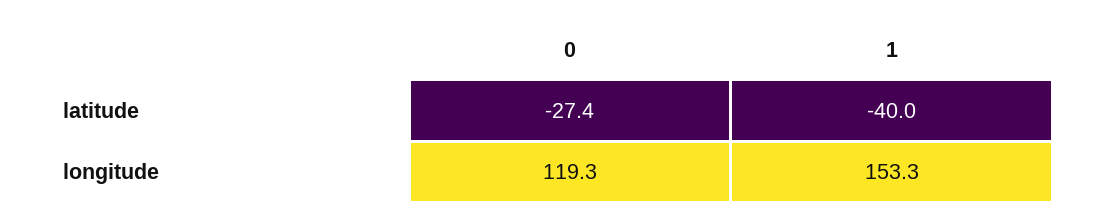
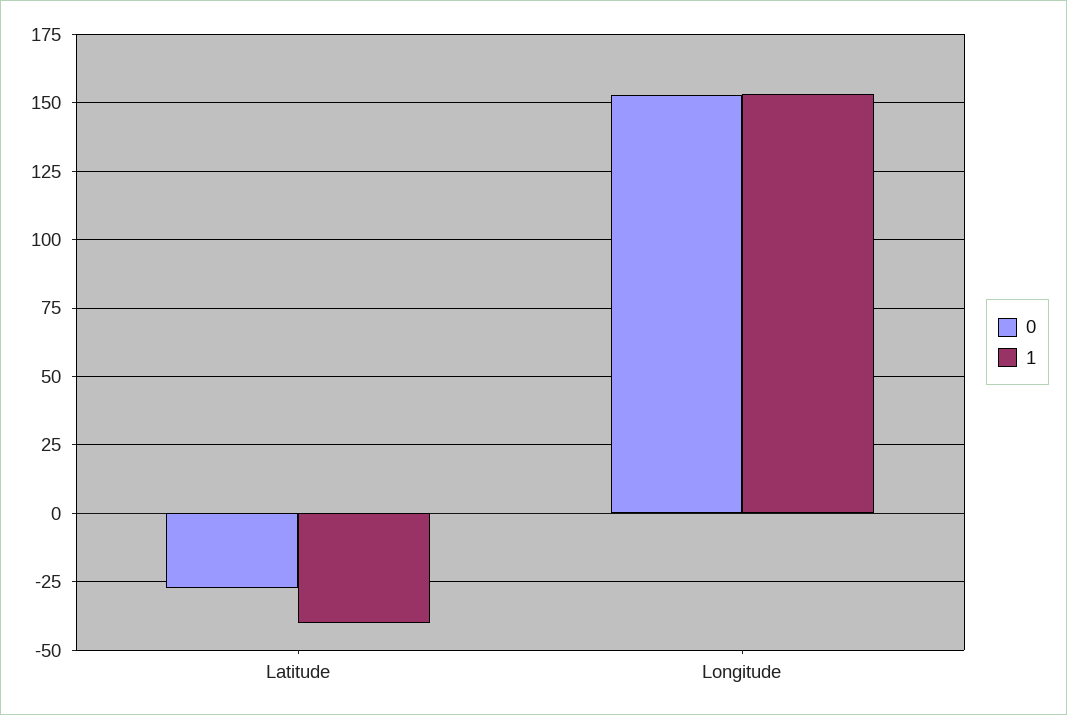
0, longitude: 119.3 -> 152.5

